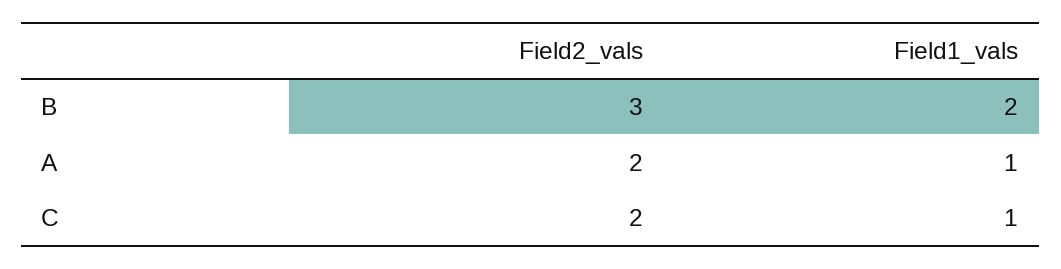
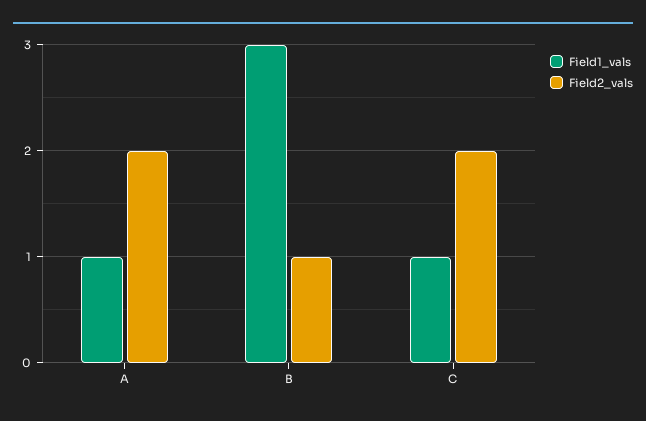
Field2_vals, B: 3 -> 1
Field1_vals, B: 2 -> 3

